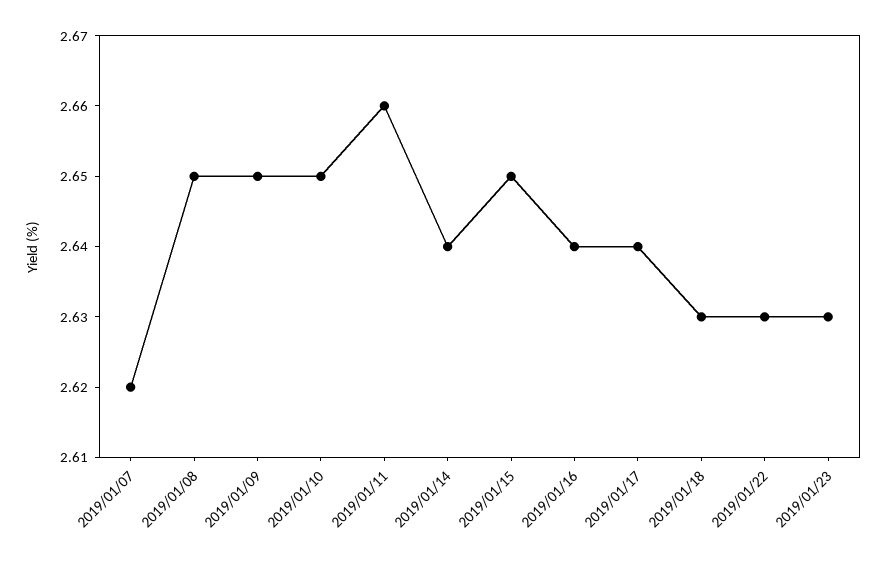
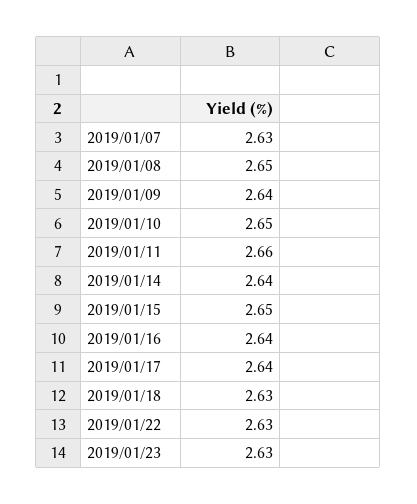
2019/01/07: 2.62 -> 2.63
2019/01/09: 2.65 -> 2.64

